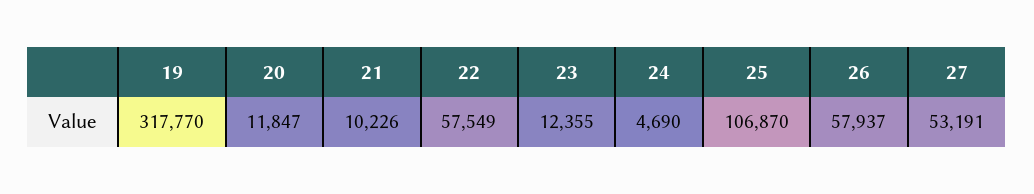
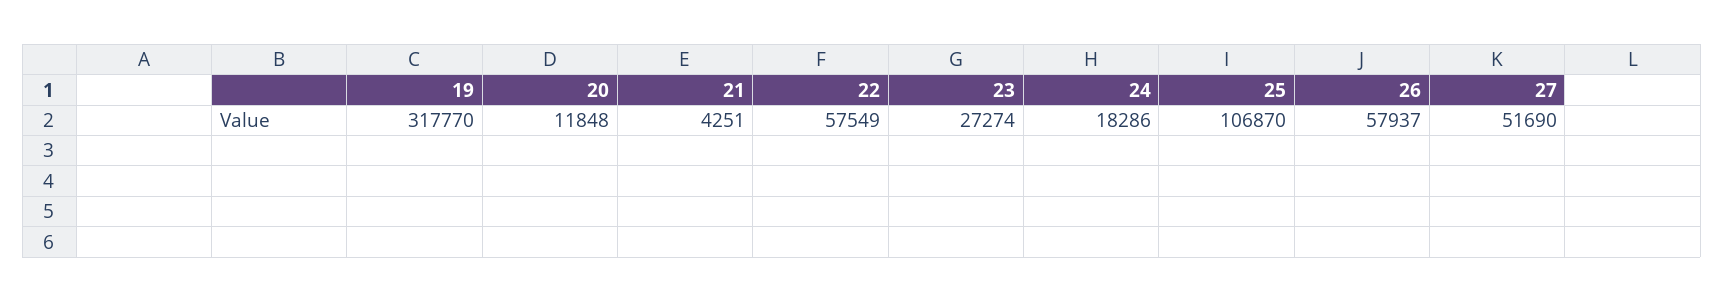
20: 11847 -> 11848
21: 10226 -> 4251
23: 12355 -> 27274
24: 4690 -> 18286
27: 53191 -> 51690

